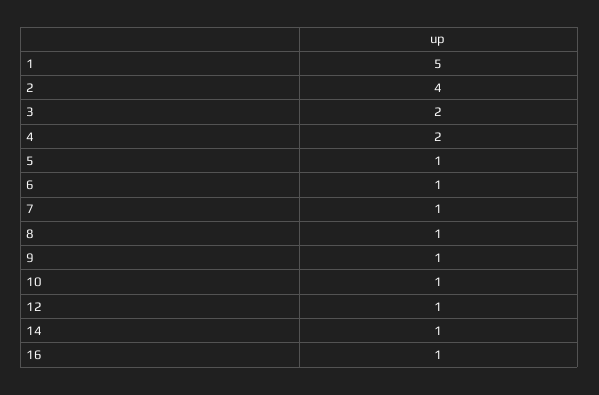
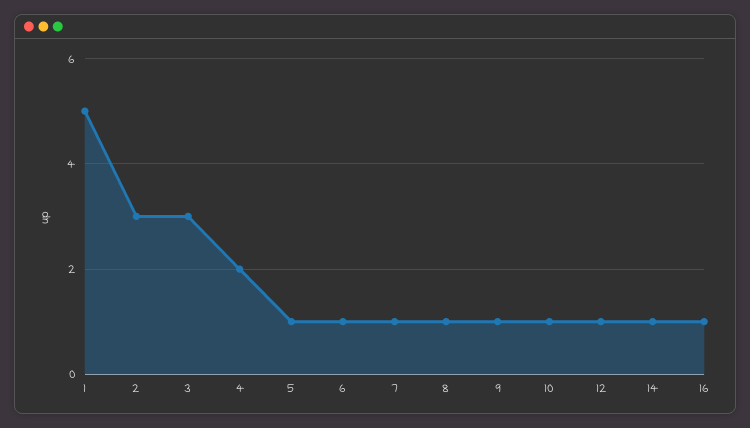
2: 4 -> 3
3: 2 -> 3

